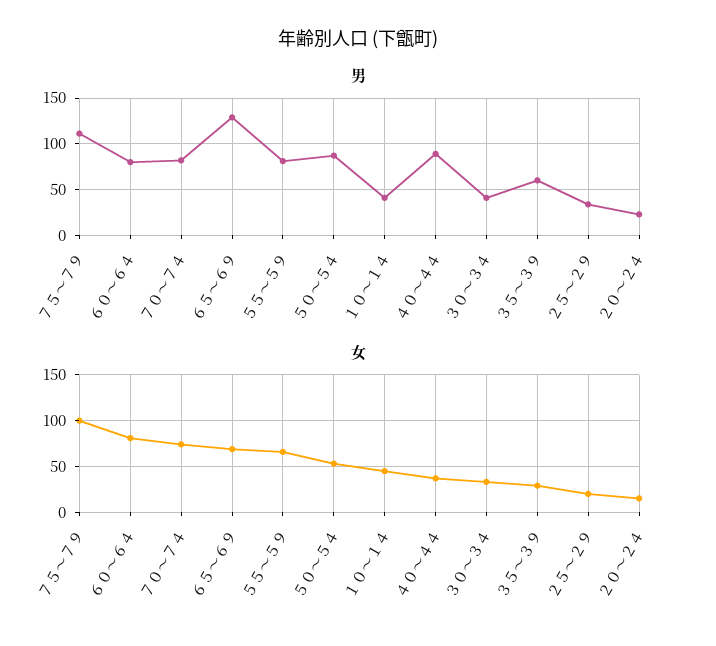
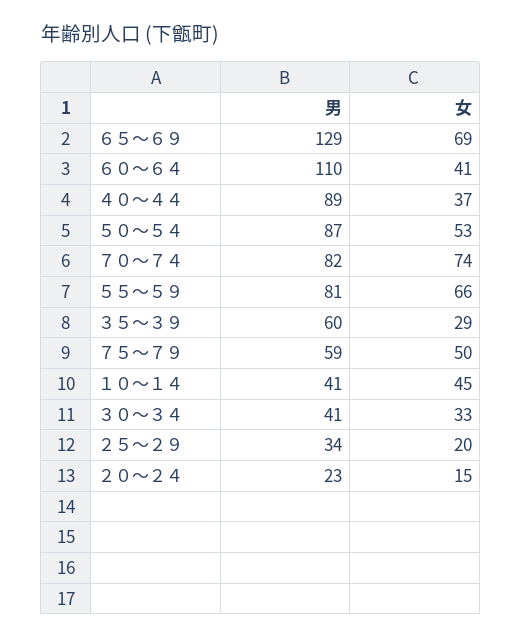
男, ７５～７９: 110 -> 59
男, ６０～６４: 80 -> 110
女, ７５～７９: 100 -> 50
女, ６０～６４: 80 -> 41

